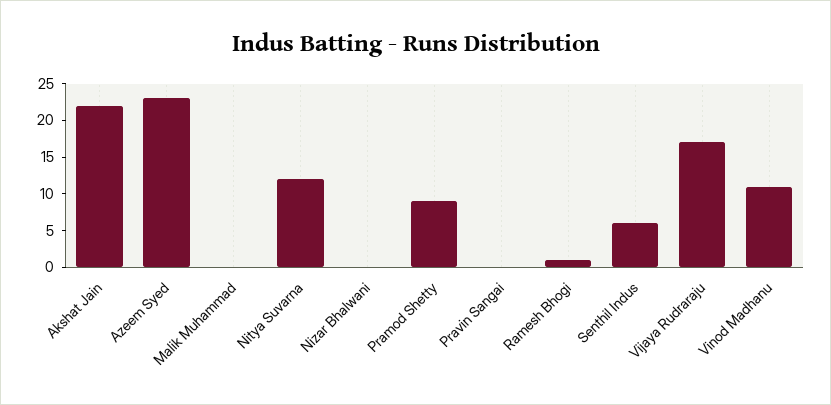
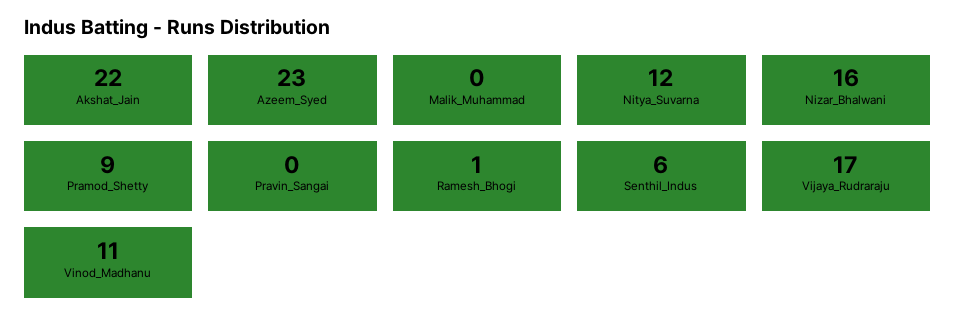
Nizar Bhalwani: 0 -> 16

